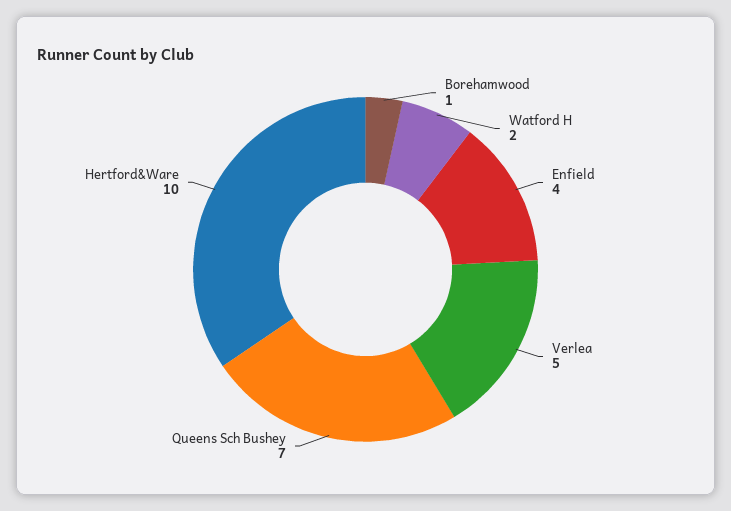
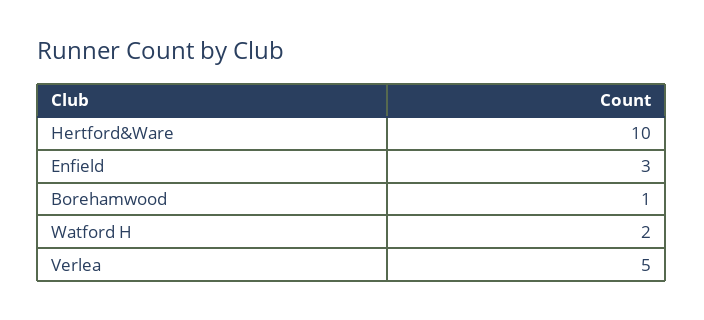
Enfield: 4 -> 3
Queens Sch Bushey: 7 -> none

